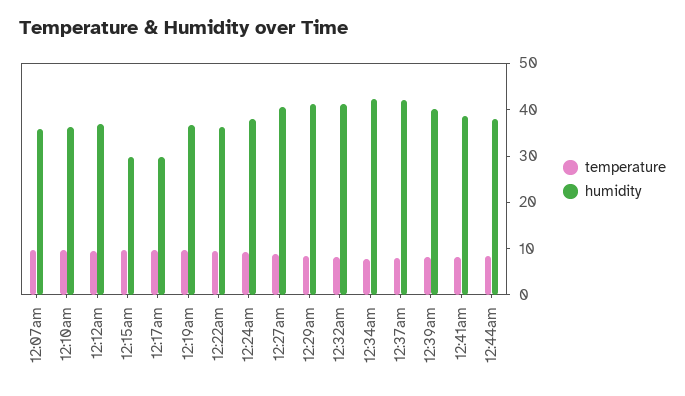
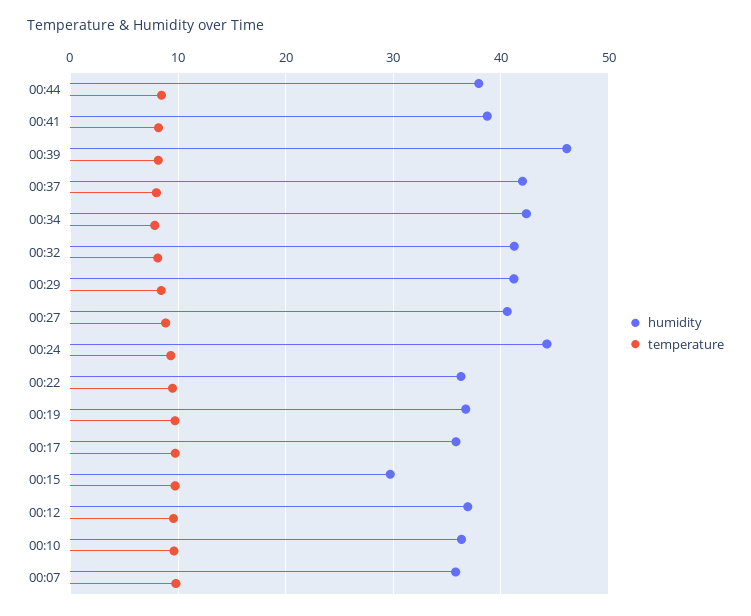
humidity, 12:17am: 30 -> 36
humidity, 12:24am: 38 -> 44
humidity, 12:39am: 40 -> 46

